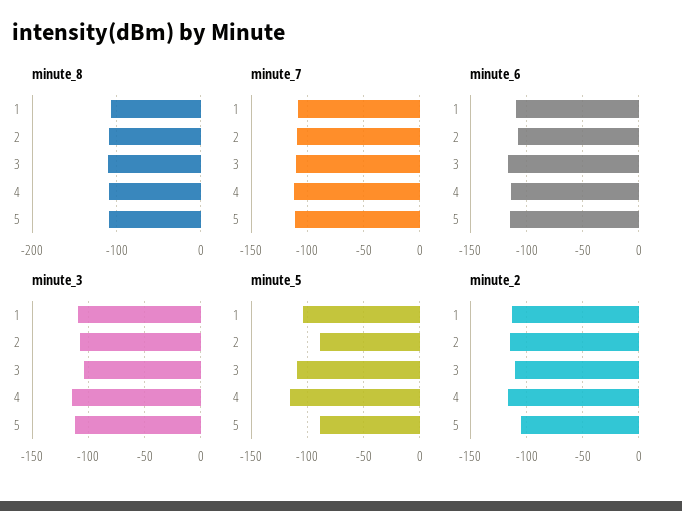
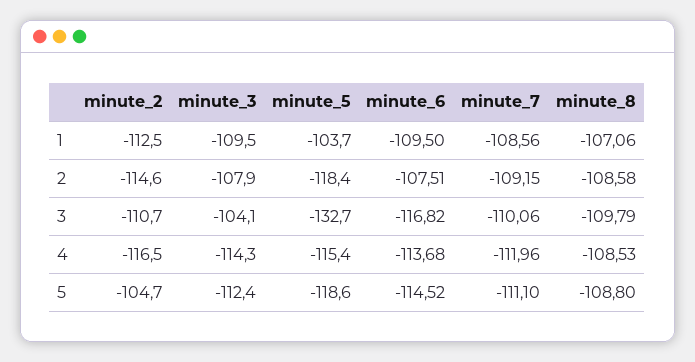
minute_5, 2: -90 -> -118.4
minute_5, 3: -110 -> -132.7
minute_5, 5: -90 -> -118.6

